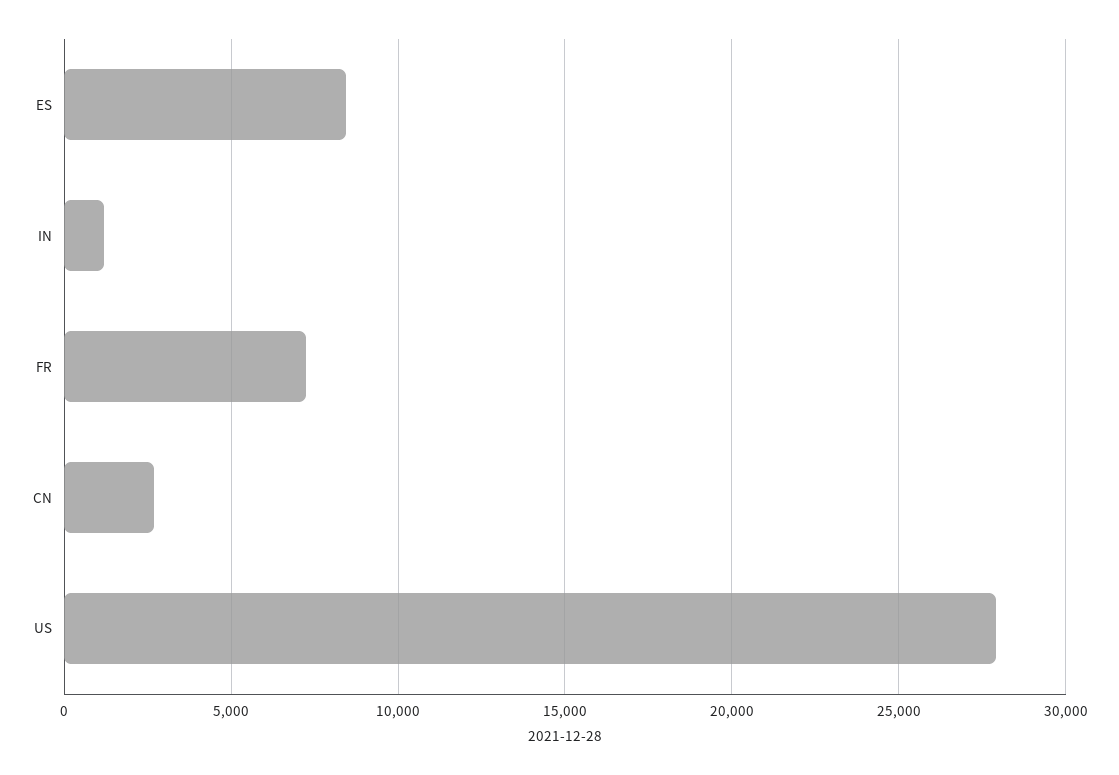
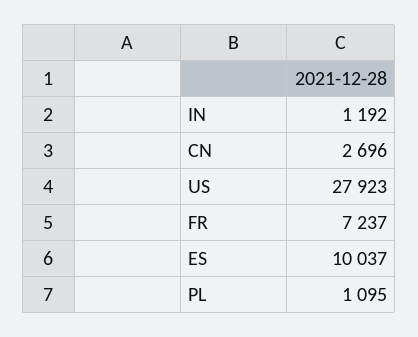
ES: 8500 -> 10037
PL: none -> 1095

